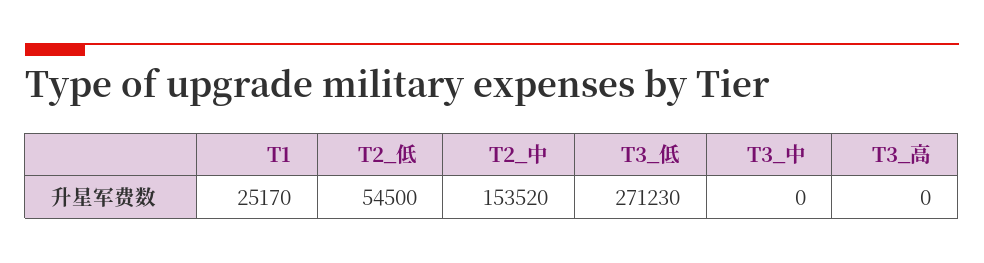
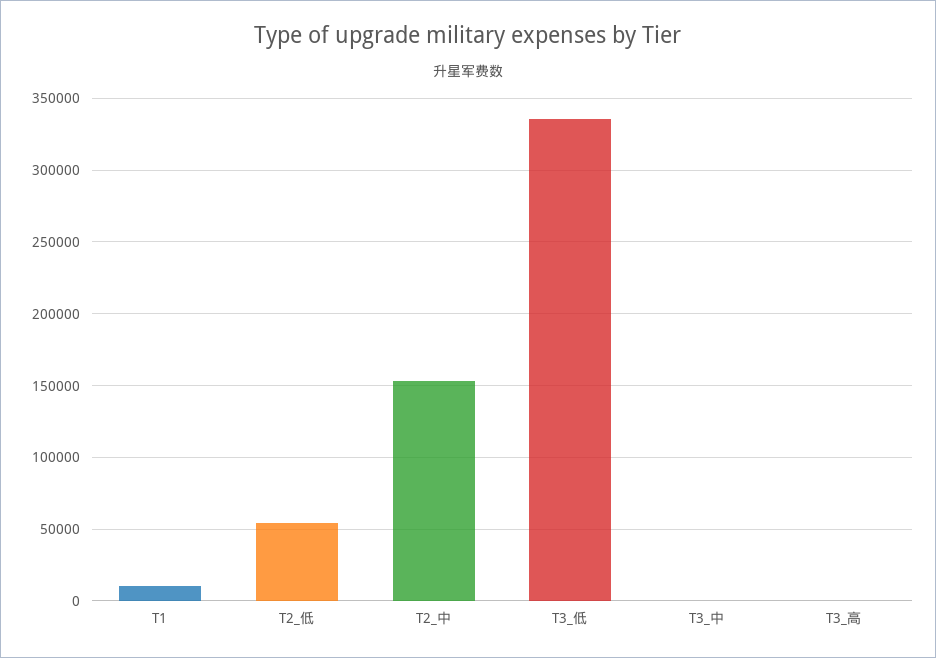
T1: 25170 -> 10000
T3_低: 271230 -> 335000

